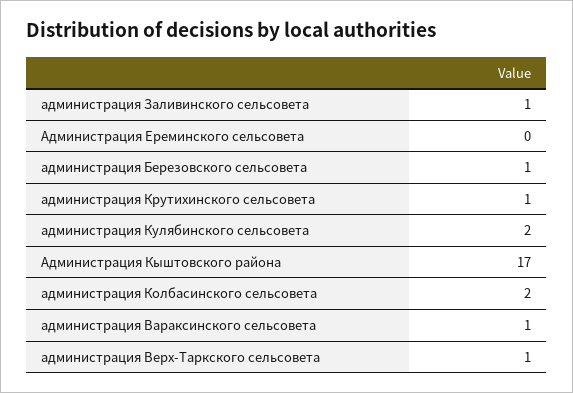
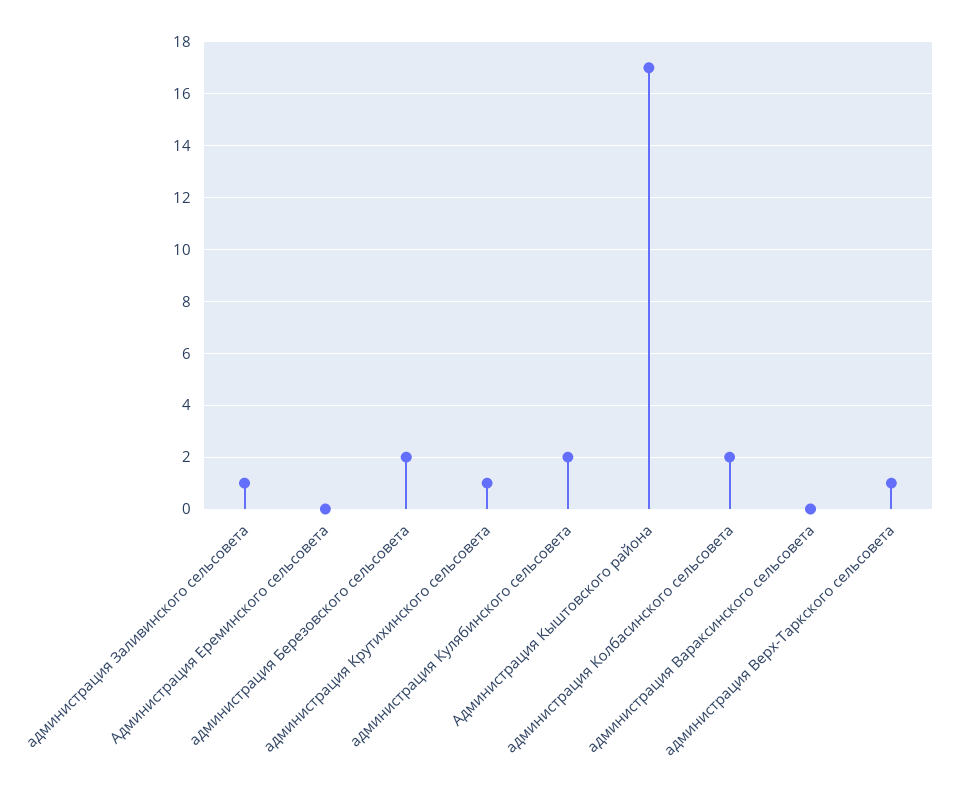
администрация Березовского сельсовета: 1 -> 2
администрация Вараксинского сельсовета: 1 -> 0

